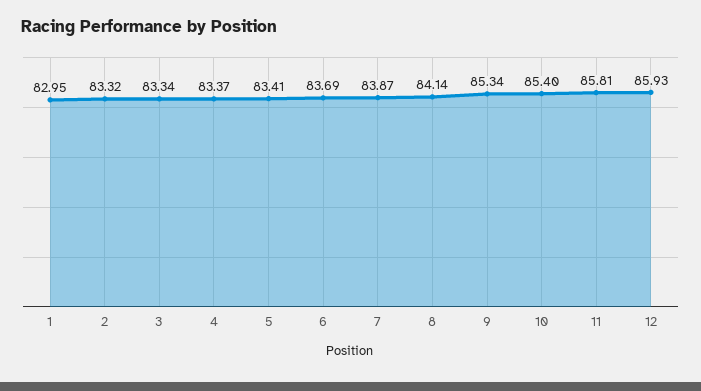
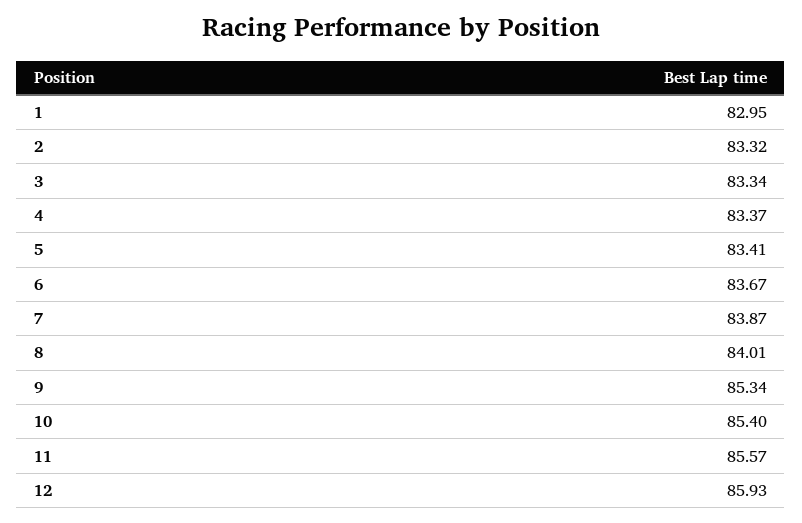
6: 83.69 -> 83.67
8: 84.14 -> 84.01
11: 85.81 -> 85.57

